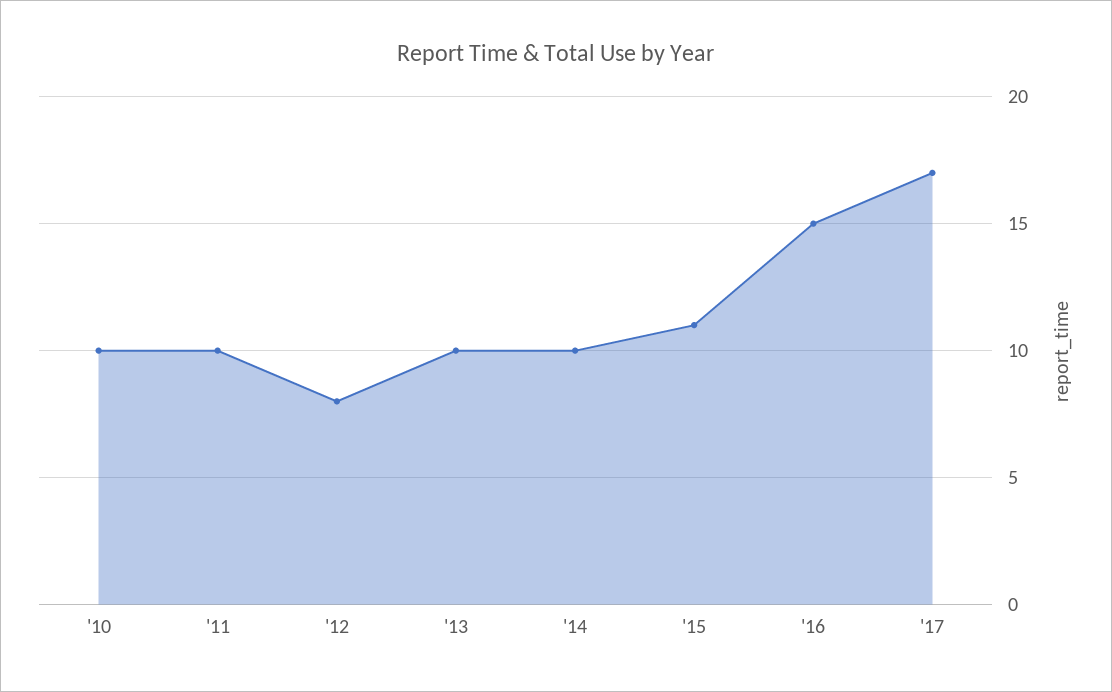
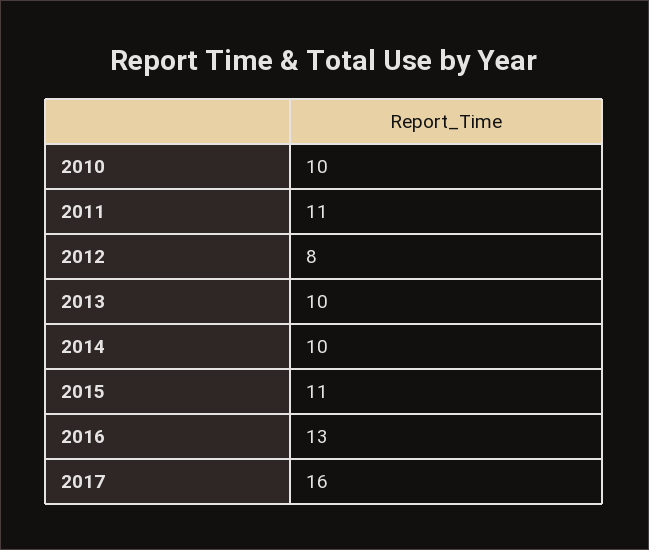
'11: 10 -> 11
'16: 15 -> 13
'17: 17 -> 16

